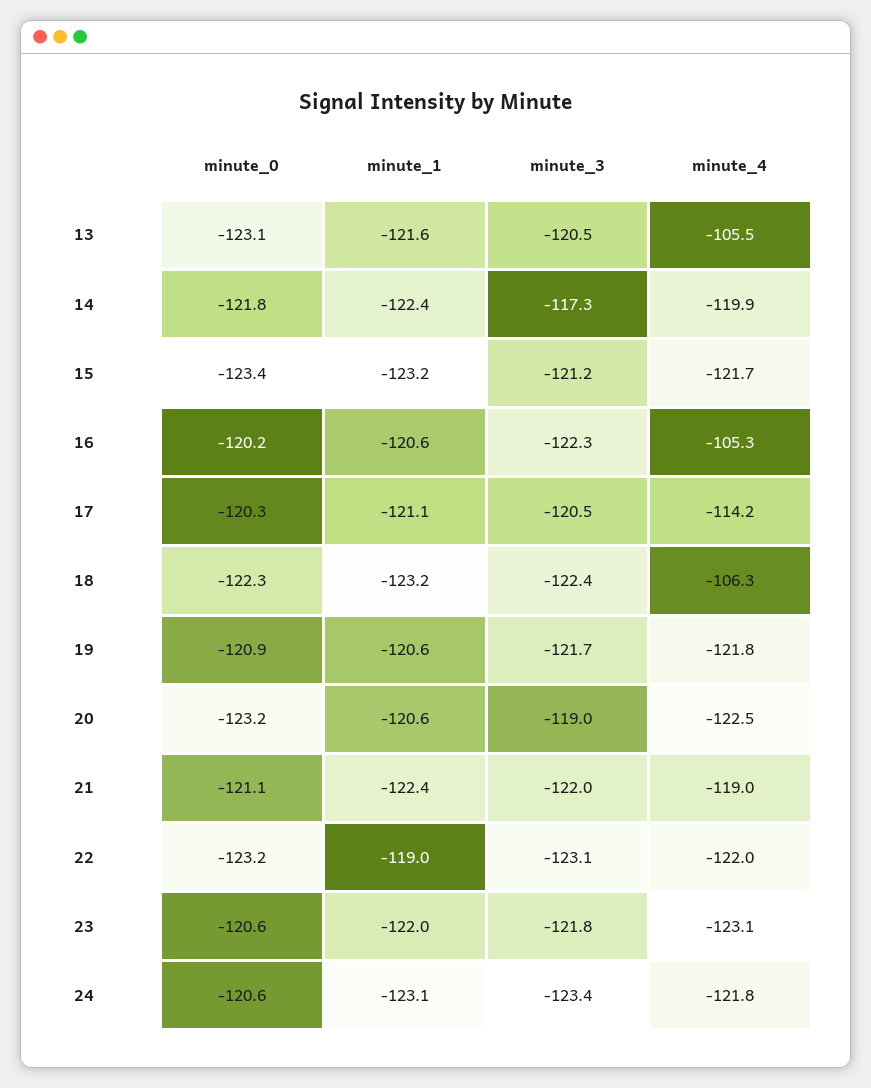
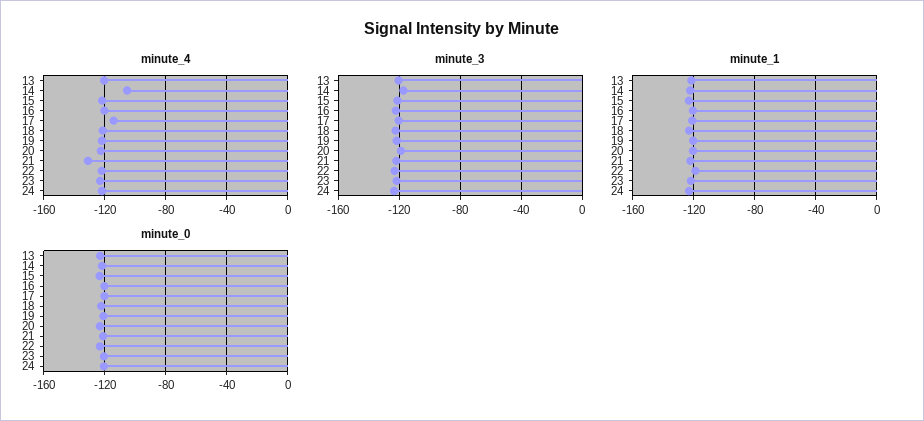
minute_4, 13: -105.5 -> -120
minute_4, 14: -119.9 -> -105
minute_4, 16: -105.3 -> -120
minute_4, 18: -106.3 -> -120
minute_4, 21: -119 -> -130

